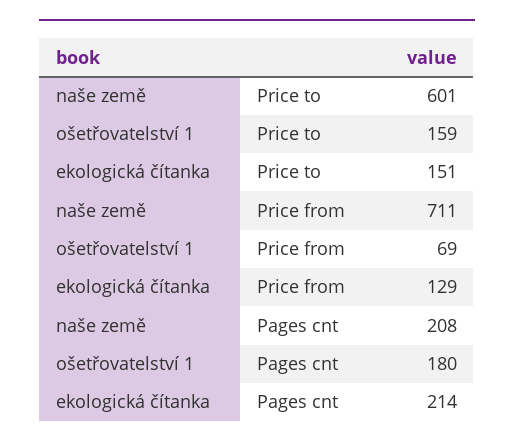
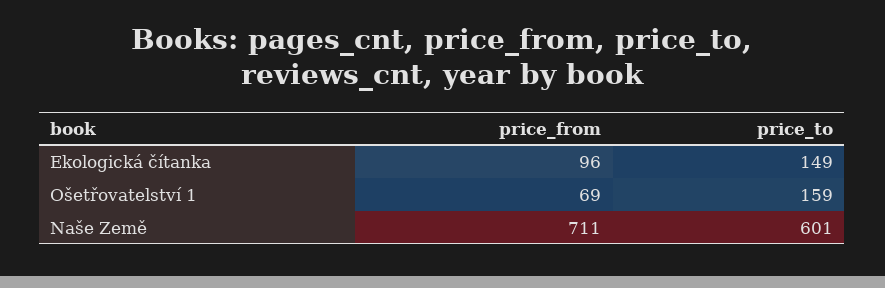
ekologická čítanka, Price to: 151 -> 149
ekologická čítanka, Price from: 129 -> 96
naše země, Pages cnt: 208 -> none
ošetřovatelství 1, Pages cnt: 180 -> none
ekologická čítanka, Pages cnt: 214 -> none

